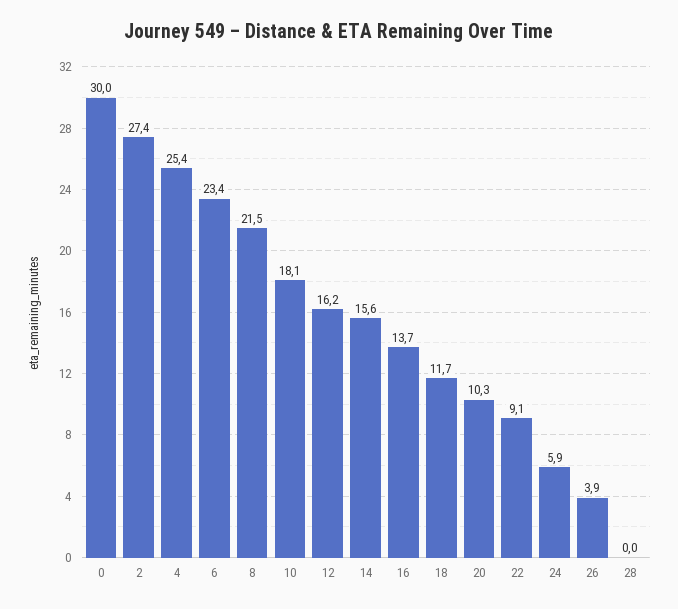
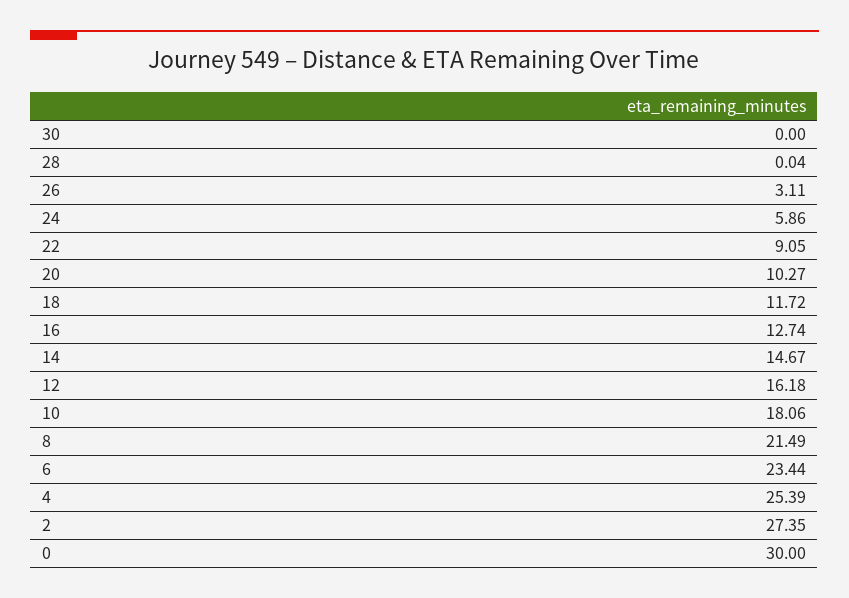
14: 15.6 -> 14.67
16: 13.7 -> 12.74
26: 3.9 -> 3.11
30: none -> 0

